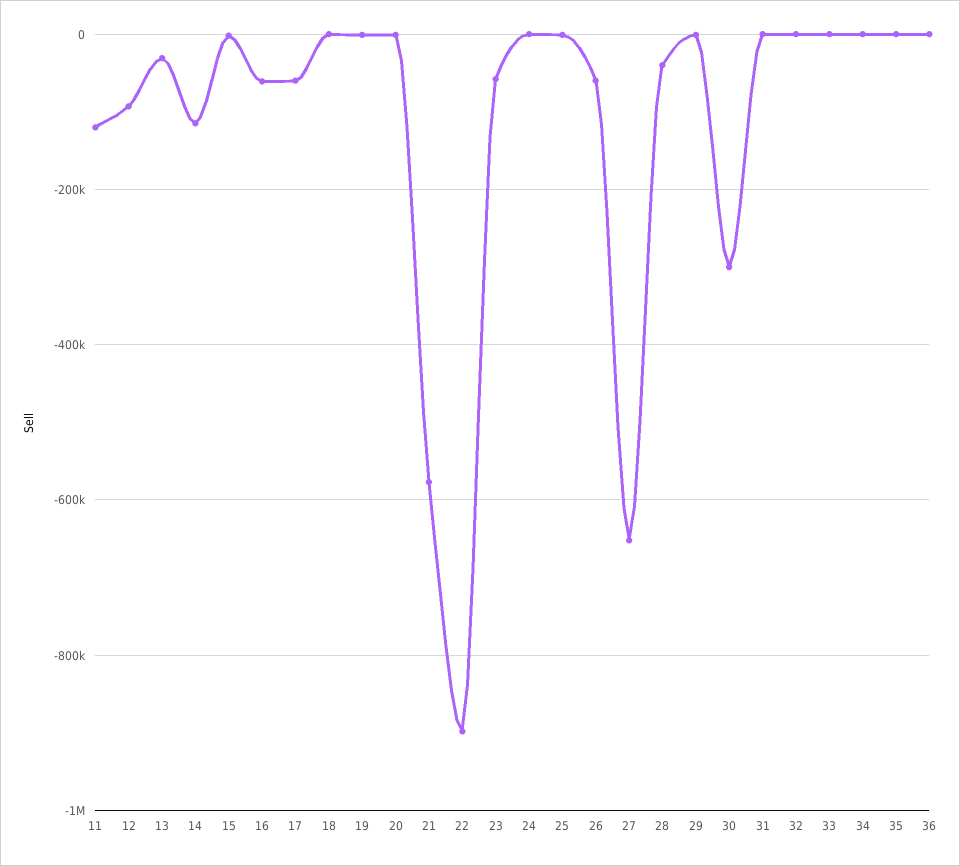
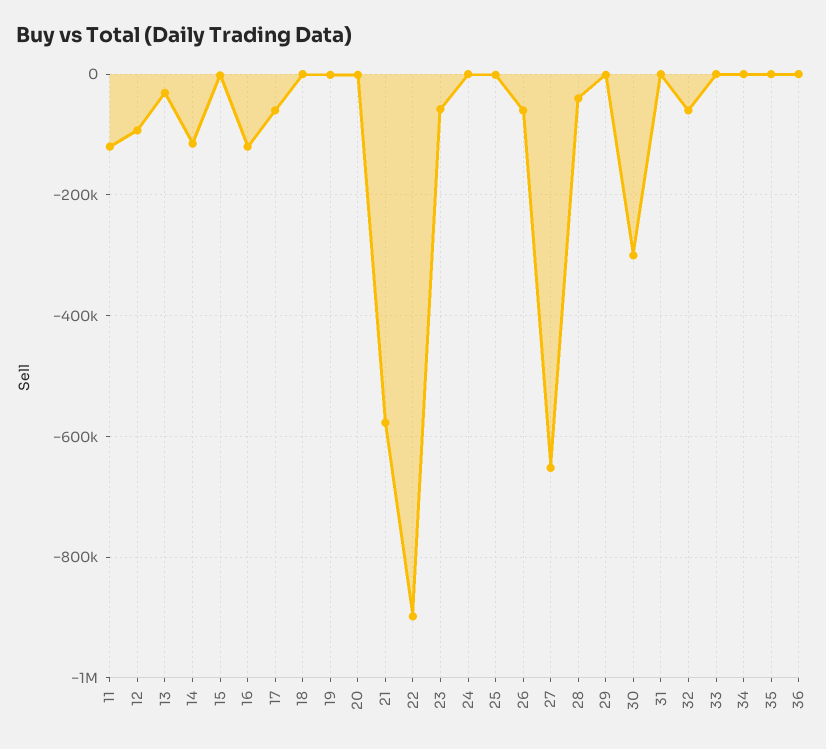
16: -60000 -> -120000
32: 0 -> -60000

